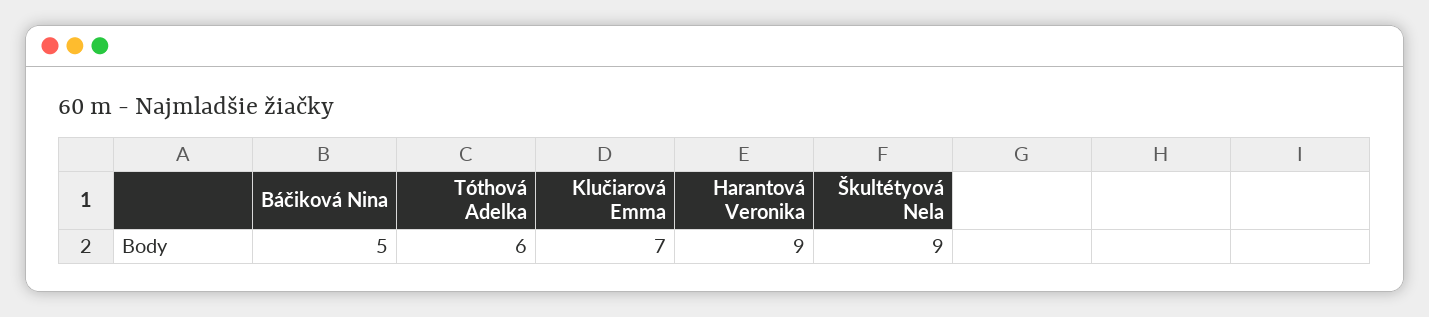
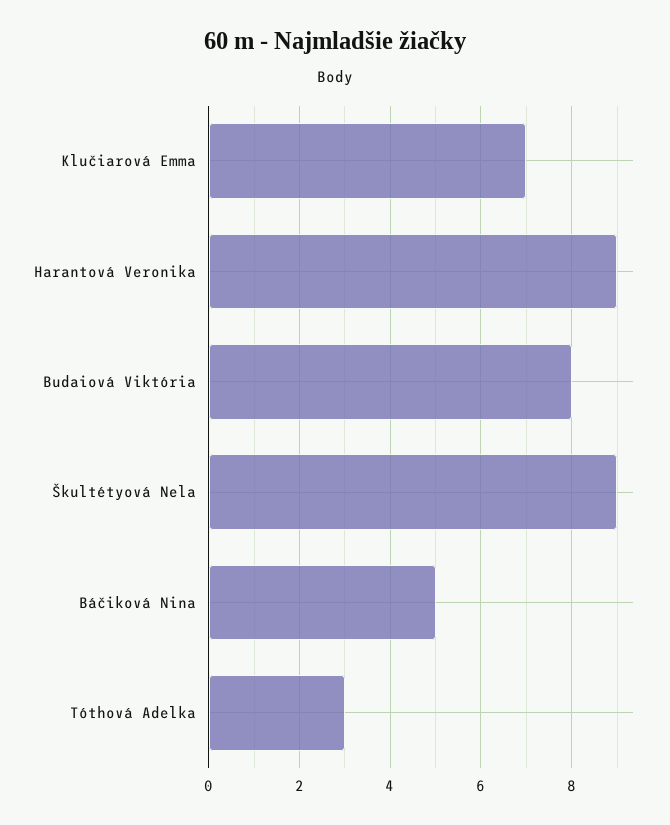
Tóthová Adelka: 6 -> 3
Budaiová Viktória: none -> 8

